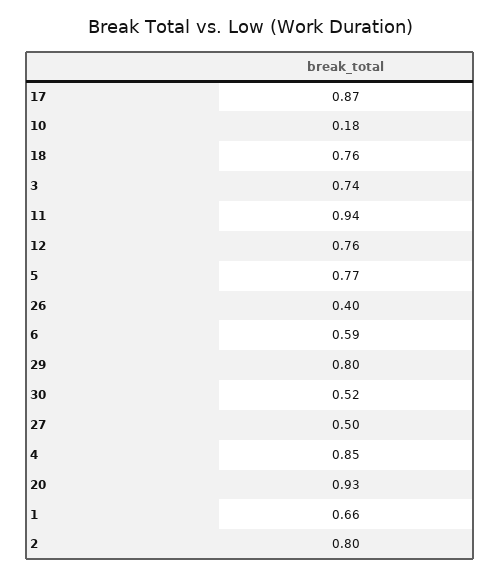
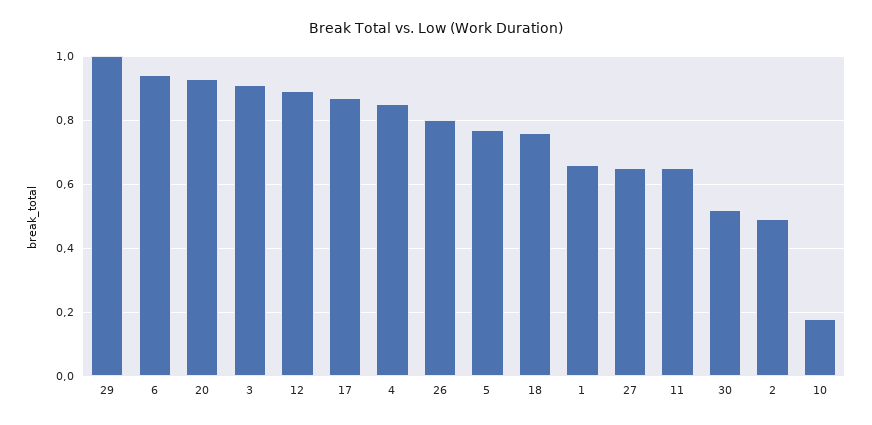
3: 0.74 -> 0.9
11: 0.94 -> 0.65
12: 0.76 -> 0.9
26: 0.4 -> 0.8
6: 0.59 -> 0.95
29: 0.8 -> 1
27: 0.5 -> 0.65
2: 0.8 -> 0.5

